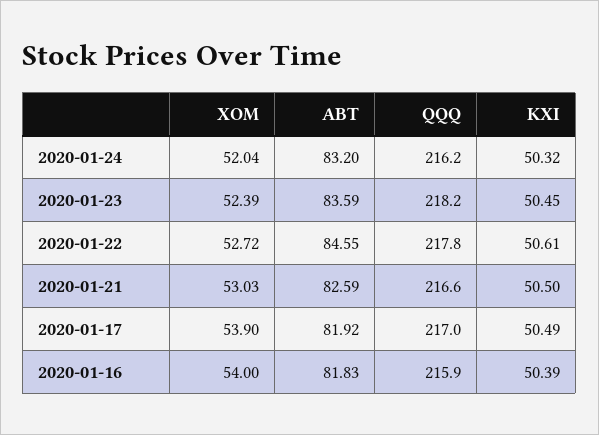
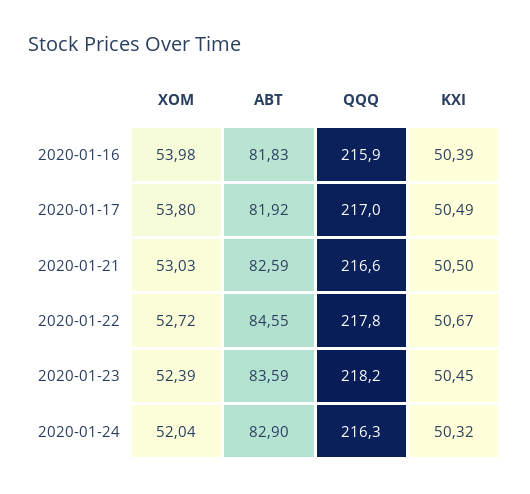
ABT, 2020-01-24: 83.2 -> 82.9
QQQ, 2020-01-24: 216.2 -> 216.3
KXI, 2020-01-22: 50.61 -> 50.67
XOM, 2020-01-17: 53.9 -> 53.8
XOM, 2020-01-16: 54 -> 53.98

